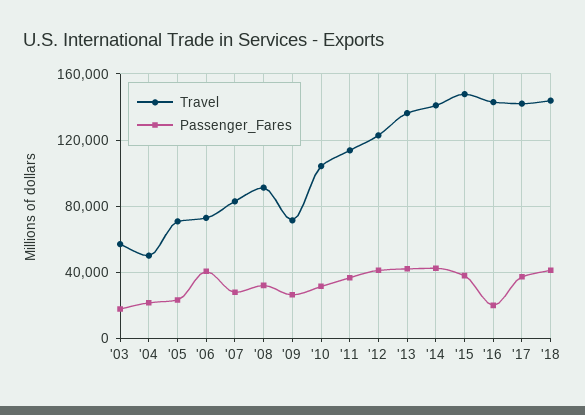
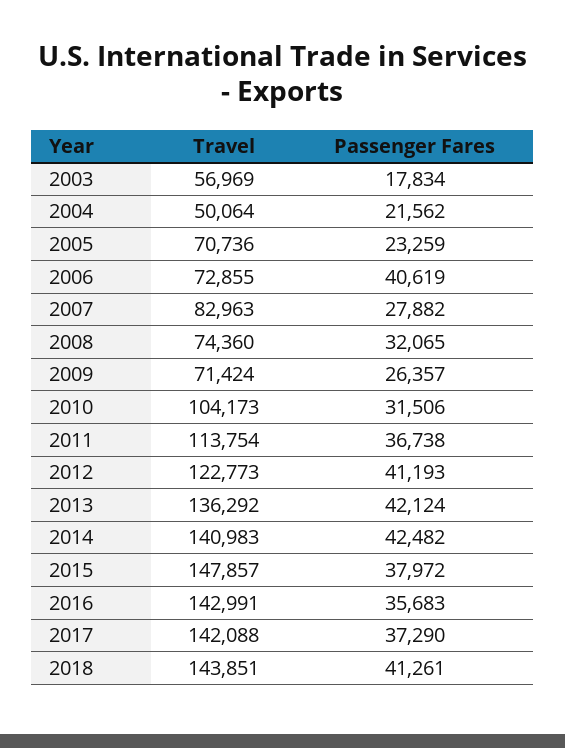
Travel, '08: 90000 -> 74360
Passenger_Fares, '16: 20000 -> 35683

